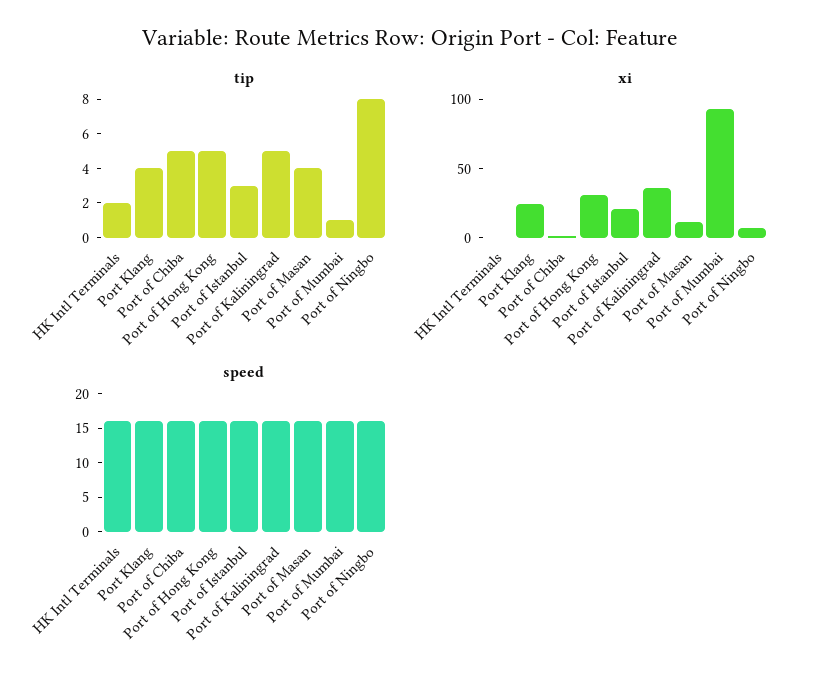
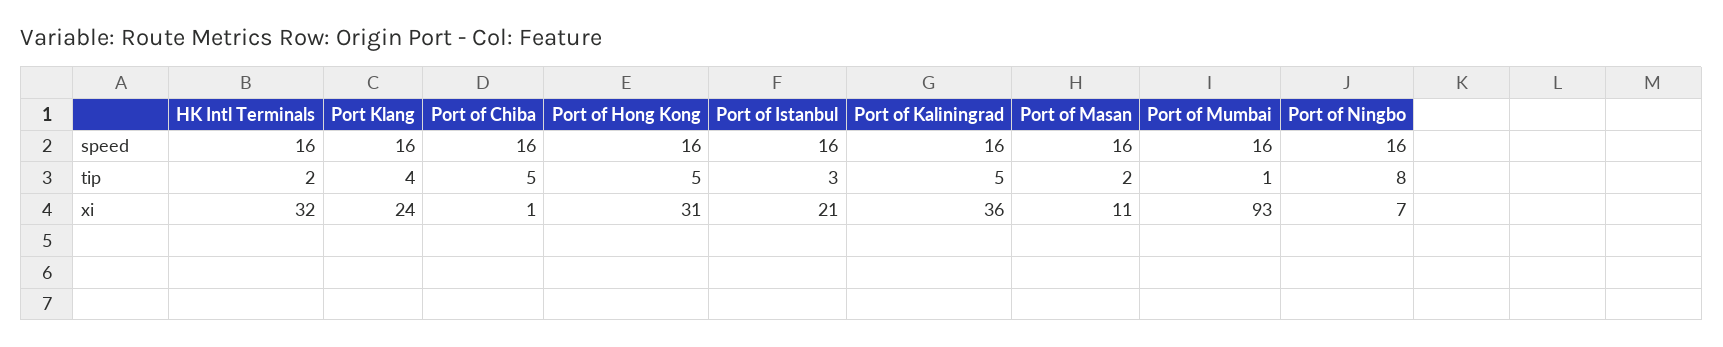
tip, Port of Masan: 4 -> 2
xi, HK Intl Terminals: 0 -> 32

